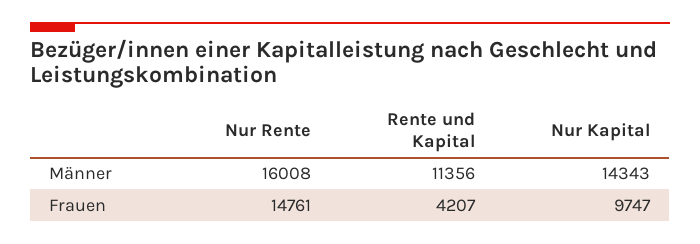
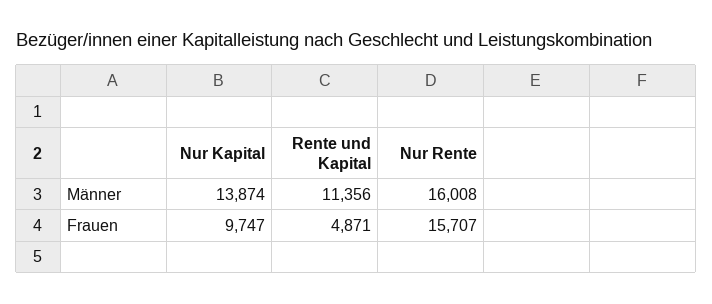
Nur Kapital, Männer: 14343 -> 13874
Nur Rente, Frauen: 14761 -> 15707
Rente und Kapital, Frauen: 4207 -> 4871

